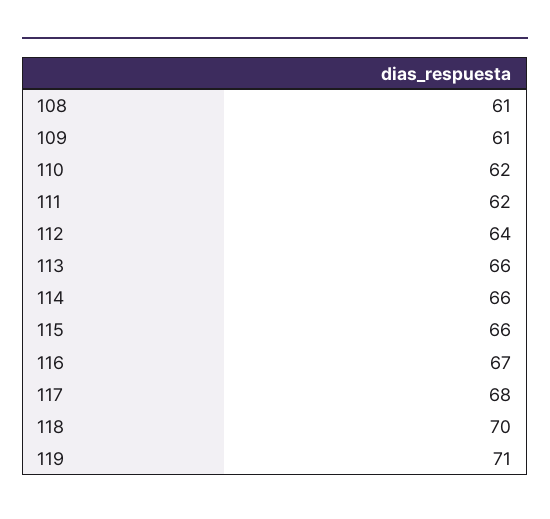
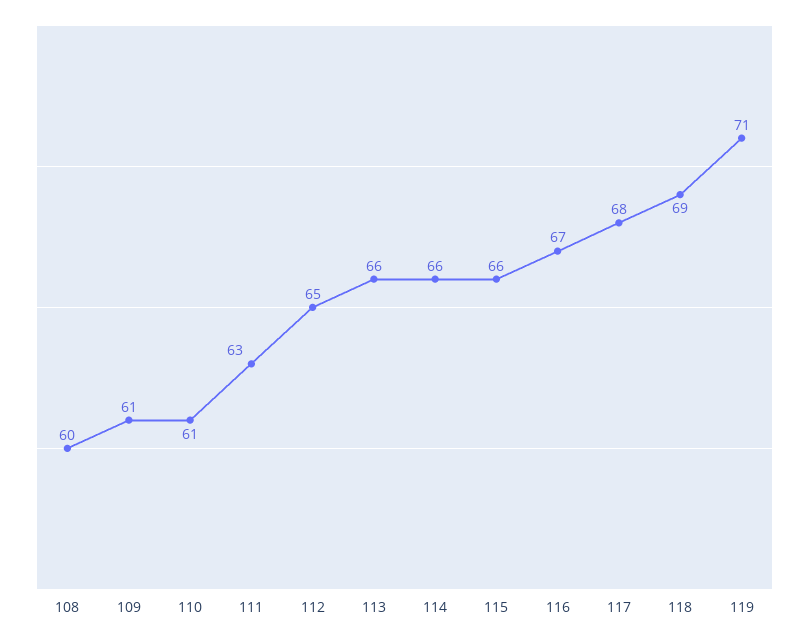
108: 61 -> 60
110: 62 -> 61
111: 62 -> 63
112: 64 -> 65
118: 70 -> 69

